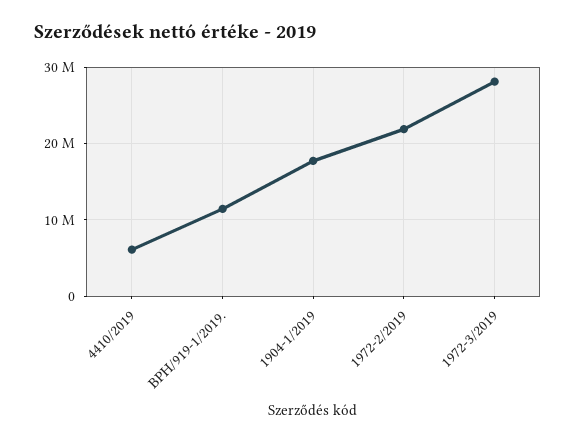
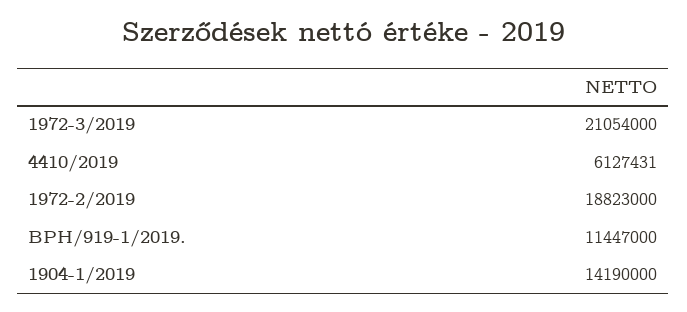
1904-1/2019: 18000000 -> 14190000
1972-2/2019: 22000000 -> 18823000
1972-3/2019: 28000000 -> 21054000

